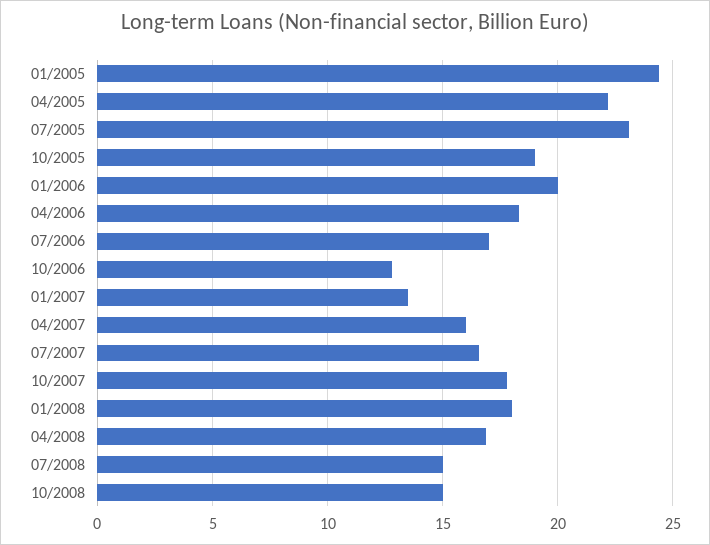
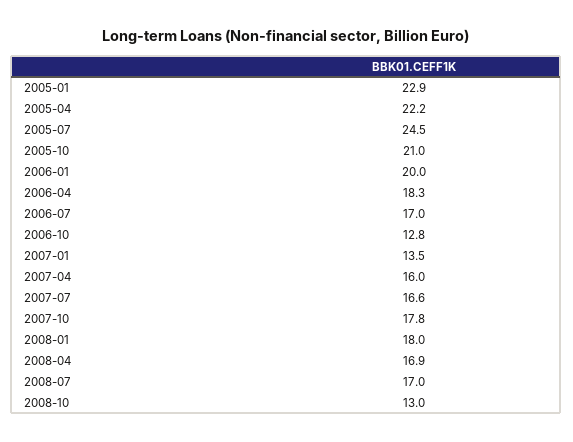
01/2005: 24.5 -> 22.9
07/2005: 23 -> 24.5
10/2005: 19 -> 21
07/2008: 15 -> 17
10/2008: 15 -> 13

